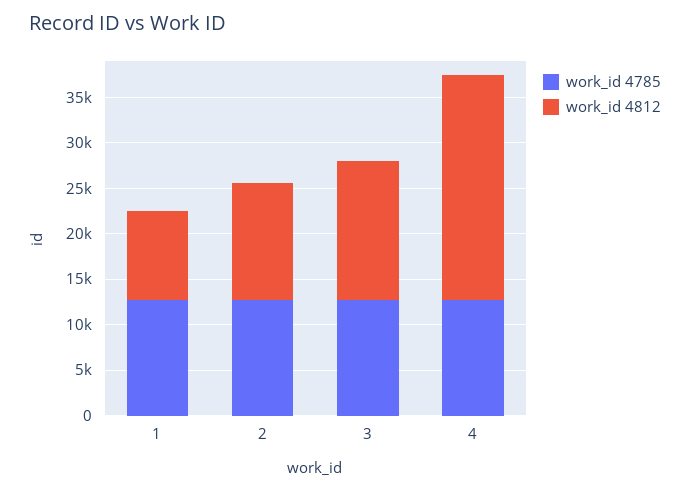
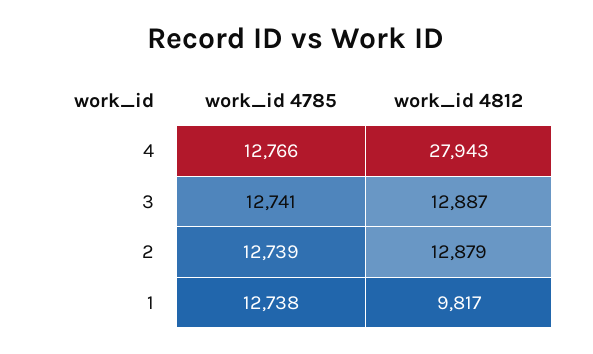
work_id 4812, 3: 15000 -> 12887
work_id 4812, 4: 25000 -> 27943

